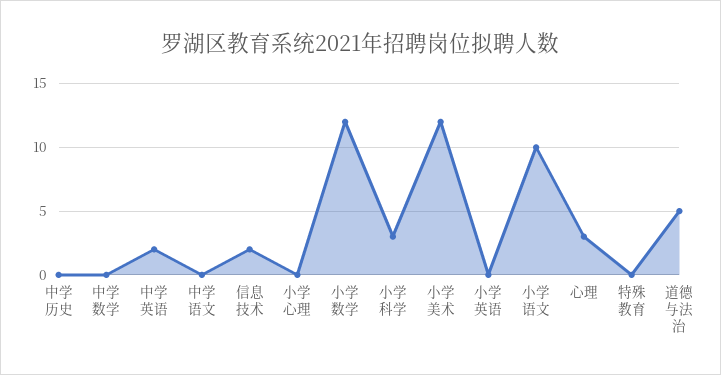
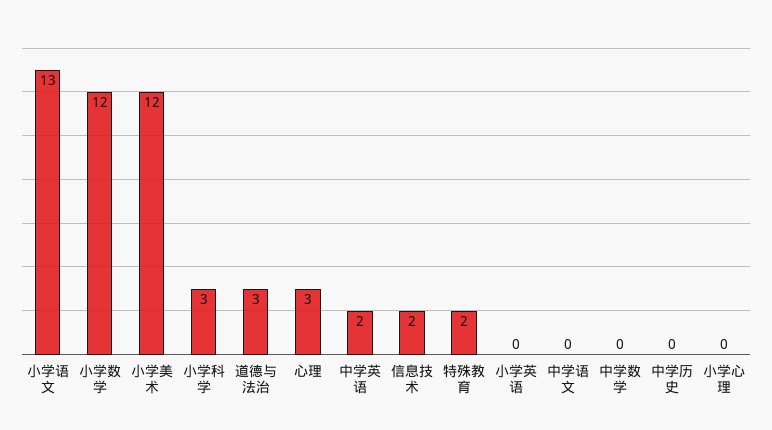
小学语文: 10 -> 13
特殊教育: 0 -> 2
道德与法治: 5 -> 3

